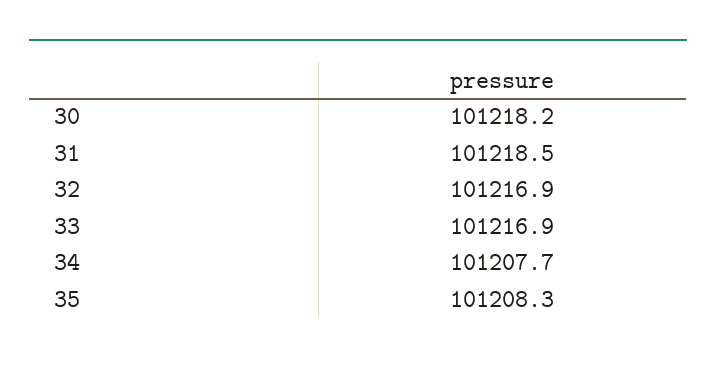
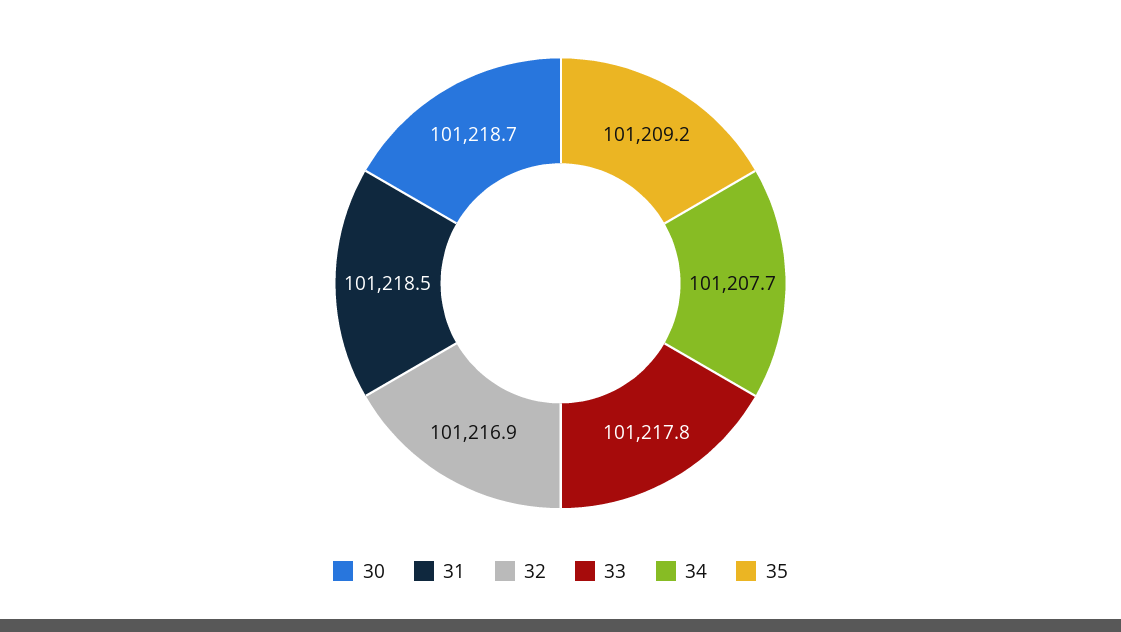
30: 101218.2 -> 101218.7
33: 101216.9 -> 101217.8
35: 101208.3 -> 101209.2

